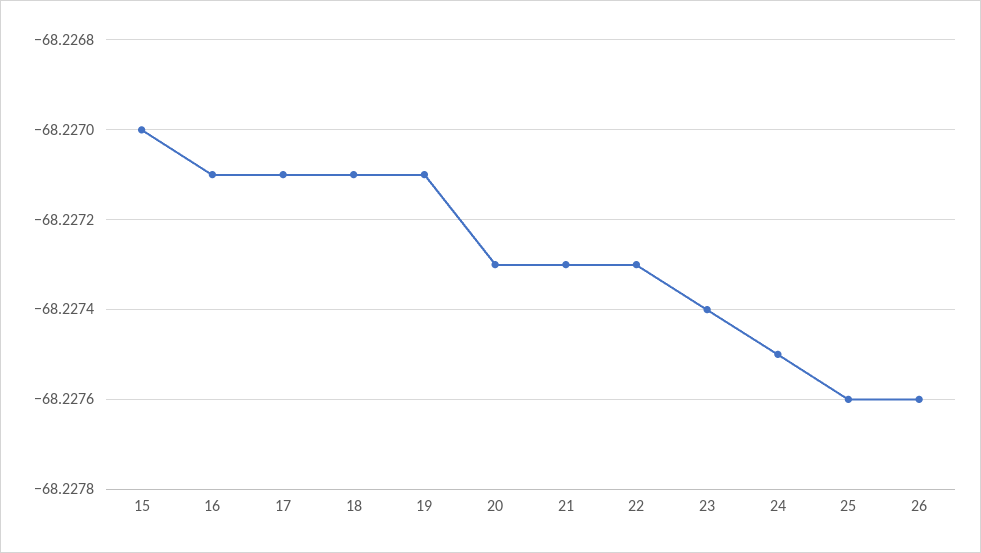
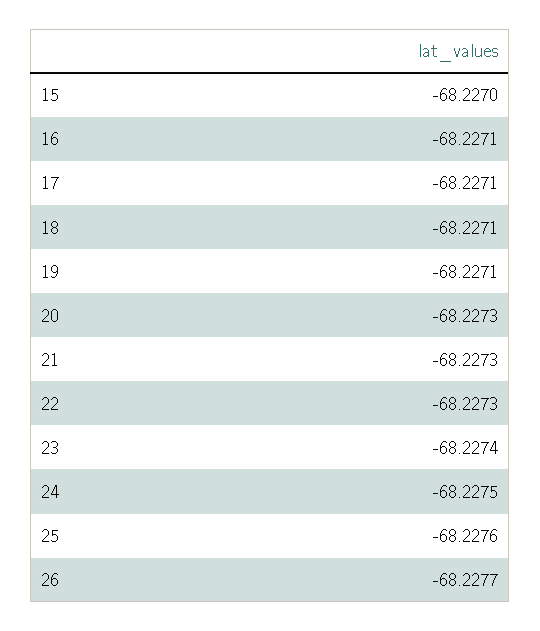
26: -68.2276 -> -68.2277

